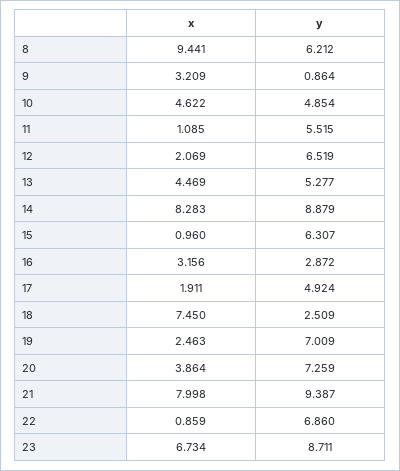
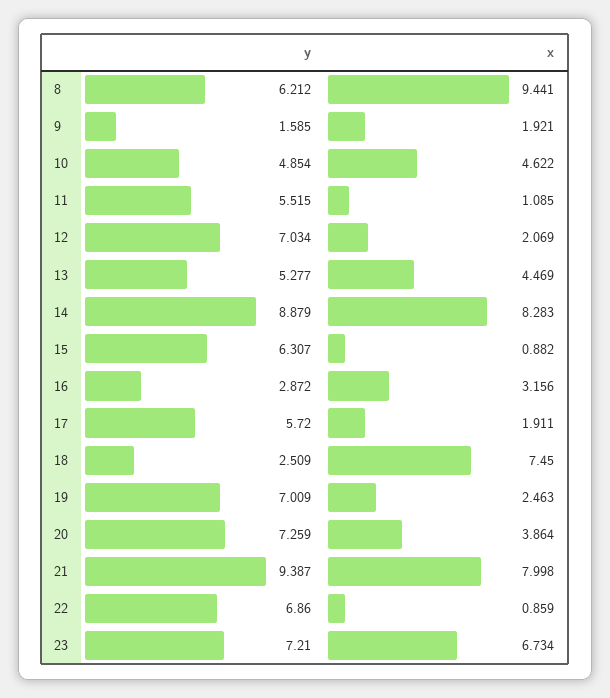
x, 9: 3.209 -> 1.921
y, 9: 0.864 -> 1.585
y, 12: 6.519 -> 7.034
x, 15: 0.96 -> 0.882
y, 17: 4.924 -> 5.72
y, 23: 8.711 -> 7.21

